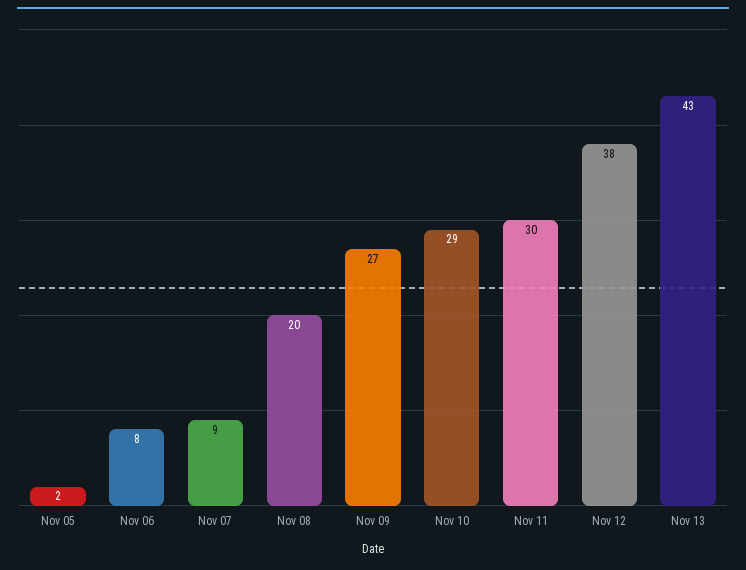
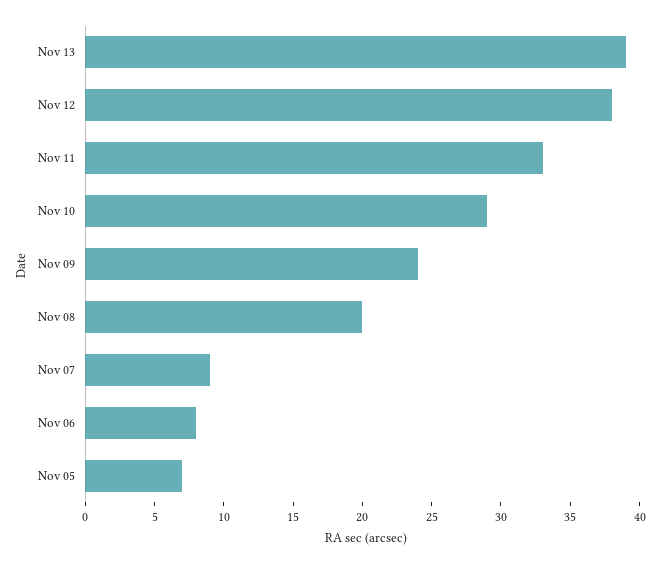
Nov 05: 2 -> 7
Nov 09: 27 -> 24
Nov 11: 30 -> 33
Nov 13: 43 -> 39

